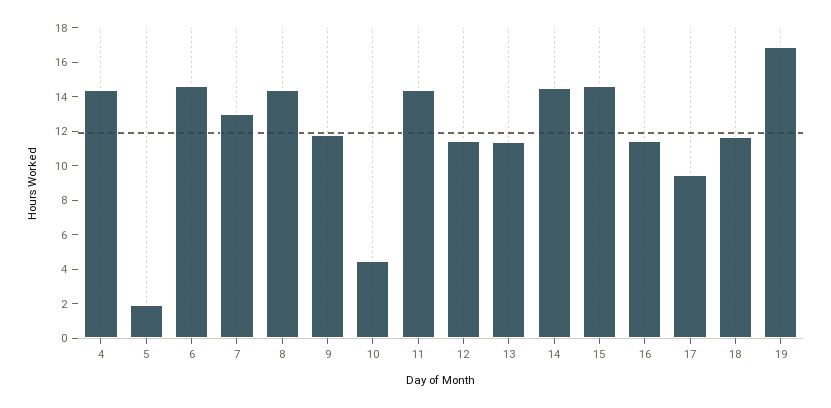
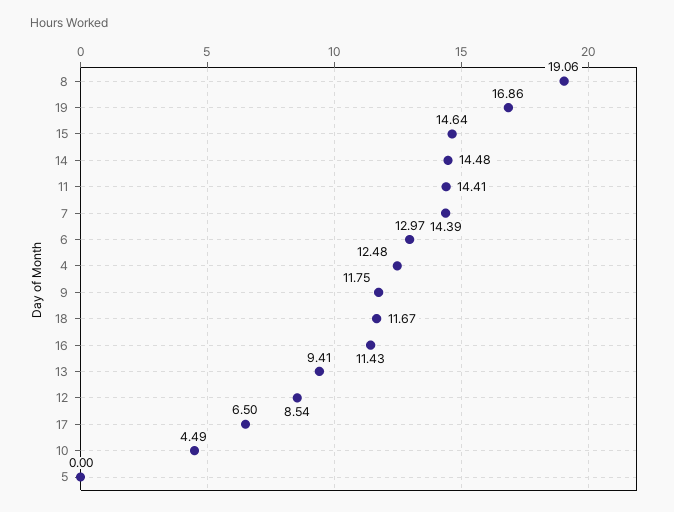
4: 14.5 -> 12.48
5: 2 -> 0
6: 14.5 -> 12.97
7: 13 -> 14.39
8: 14.5 -> 19.06
12: 11.5 -> 8.54
13: 11.5 -> 9.41
17: 9.5 -> 6.5

